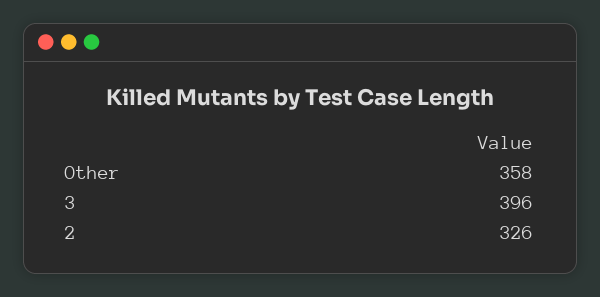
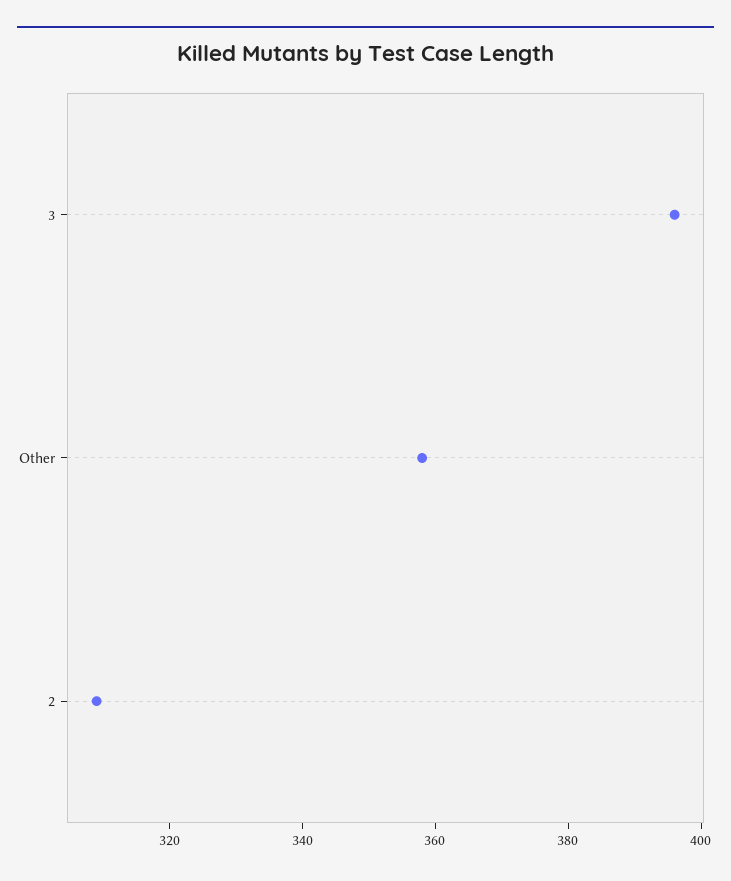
2: 326 -> 310

